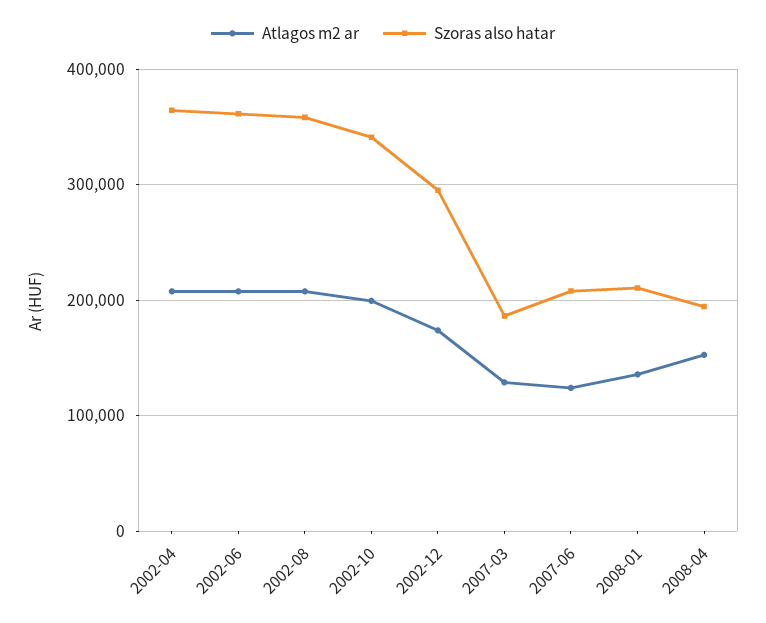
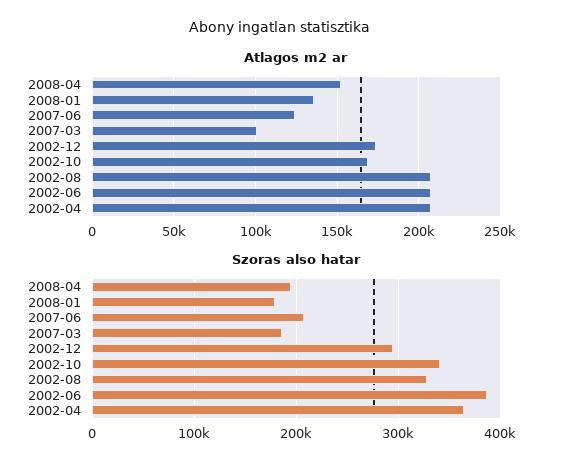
Szoras also hatar, 2002-06: 360000 -> 390000
Szoras also hatar, 2002-08: 360000 -> 330000
Atlagos m2 ar, 2002-10: 200000 -> 170000
Atlagos m2 ar, 2007-03: 130000 -> 100000
Szoras also hatar, 2008-01: 210000 -> 180000

